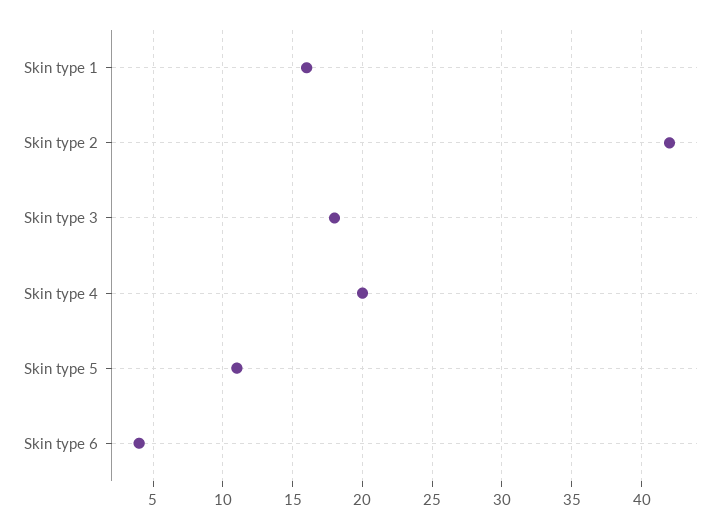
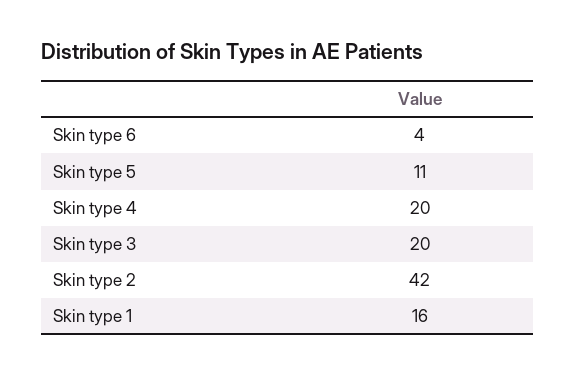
Skin type 3: 18 -> 20

